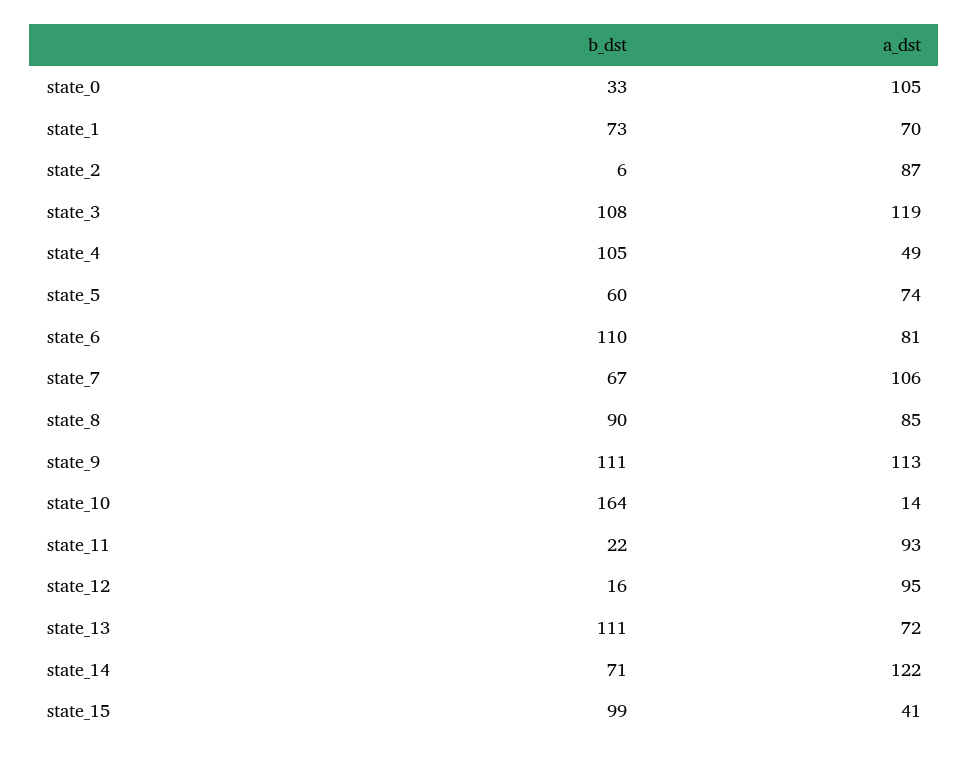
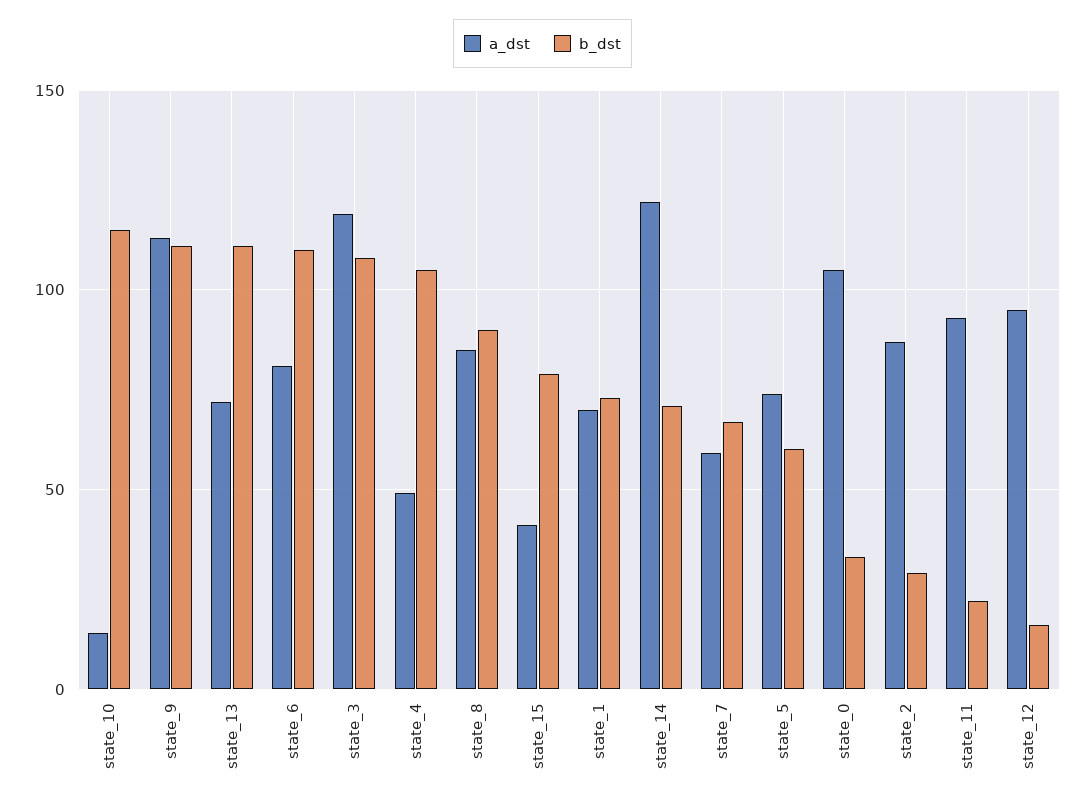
b_dst, state_2: 6 -> 30
a_dst, state_7: 106 -> 60
b_dst, state_10: 164 -> 115
b_dst, state_15: 99 -> 80

